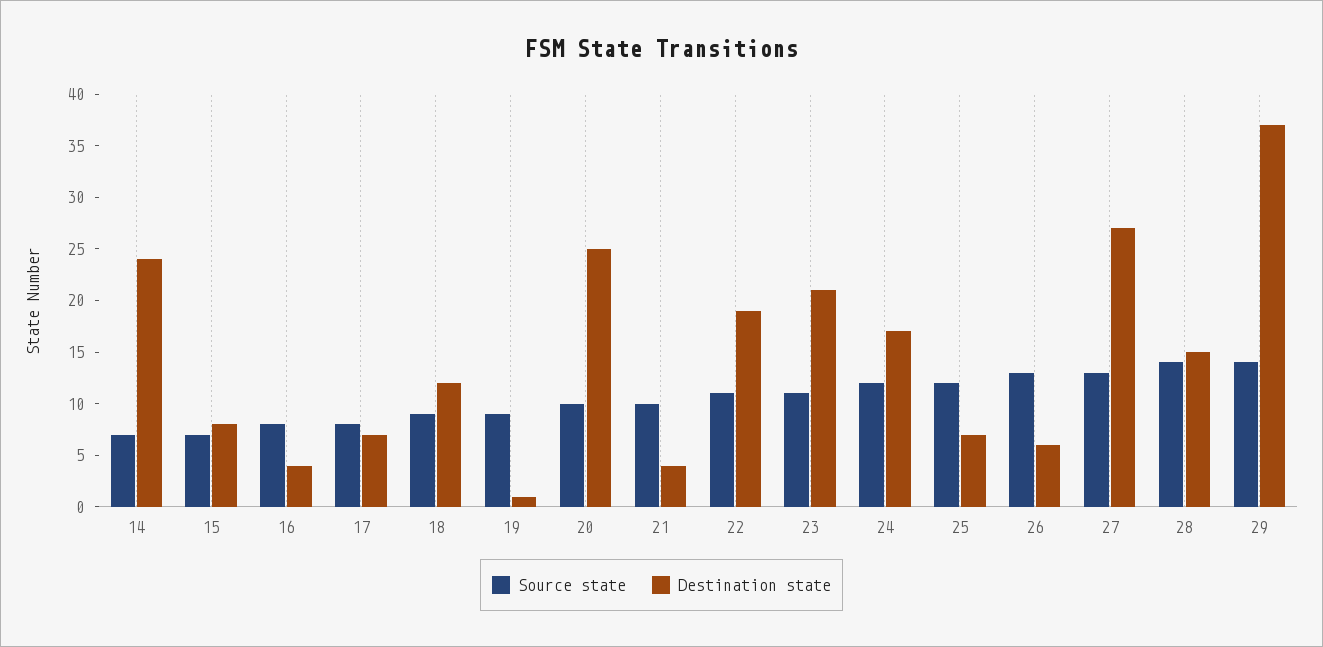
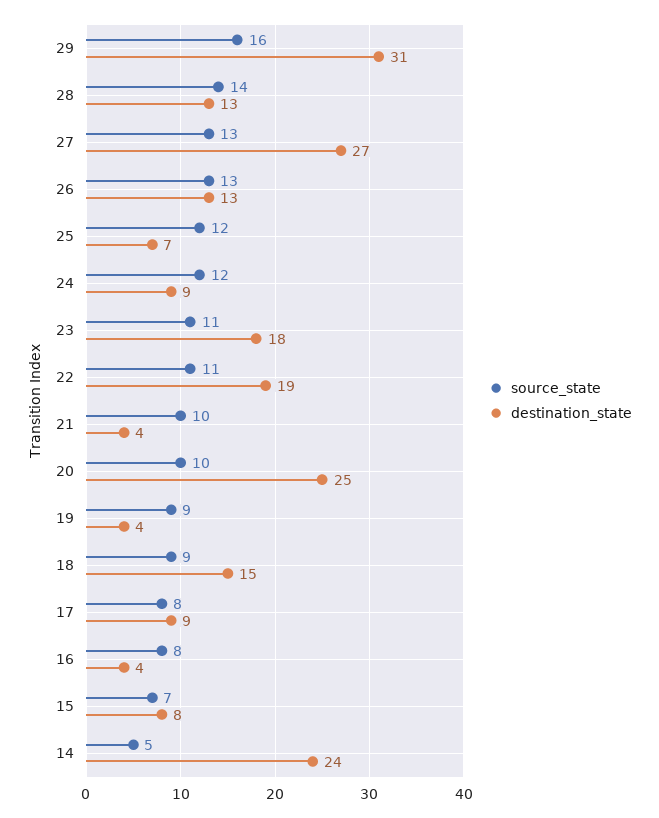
Source state, 14: 7 -> 5
Destination state, 17: 7 -> 9
Destination state, 18: 12 -> 15
Destination state, 19: 1 -> 4
Destination state, 23: 21 -> 18
Destination state, 24: 17 -> 9
Destination state, 26: 6 -> 13
Destination state, 28: 15 -> 13
Source state, 29: 14 -> 16
Destination state, 29: 37 -> 31

